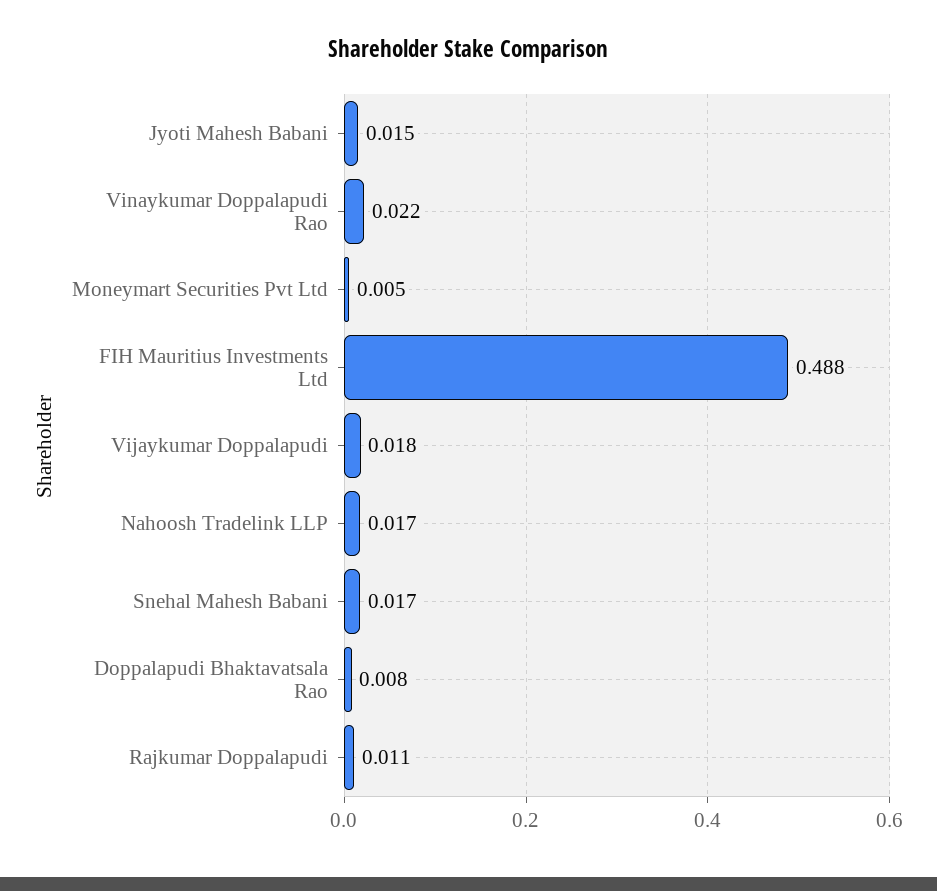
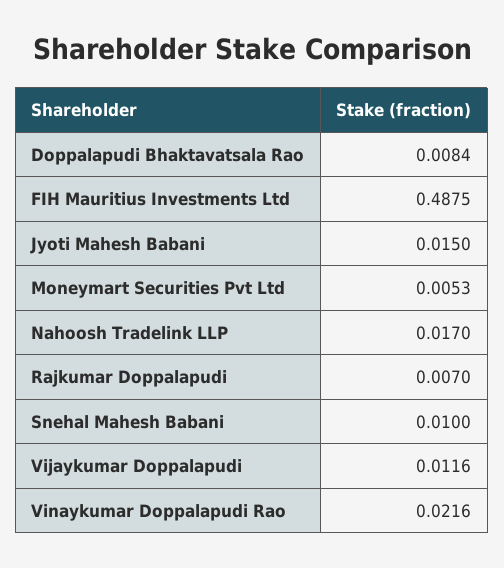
Vijaykumar Doppalapudi: 0.018 -> 0.0116
Snehal Mahesh Babani: 0.017 -> 0.01
Rajkumar Doppalapudi: 0.011 -> 0.007

